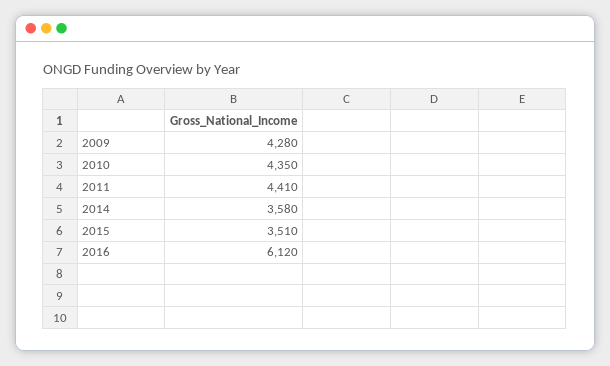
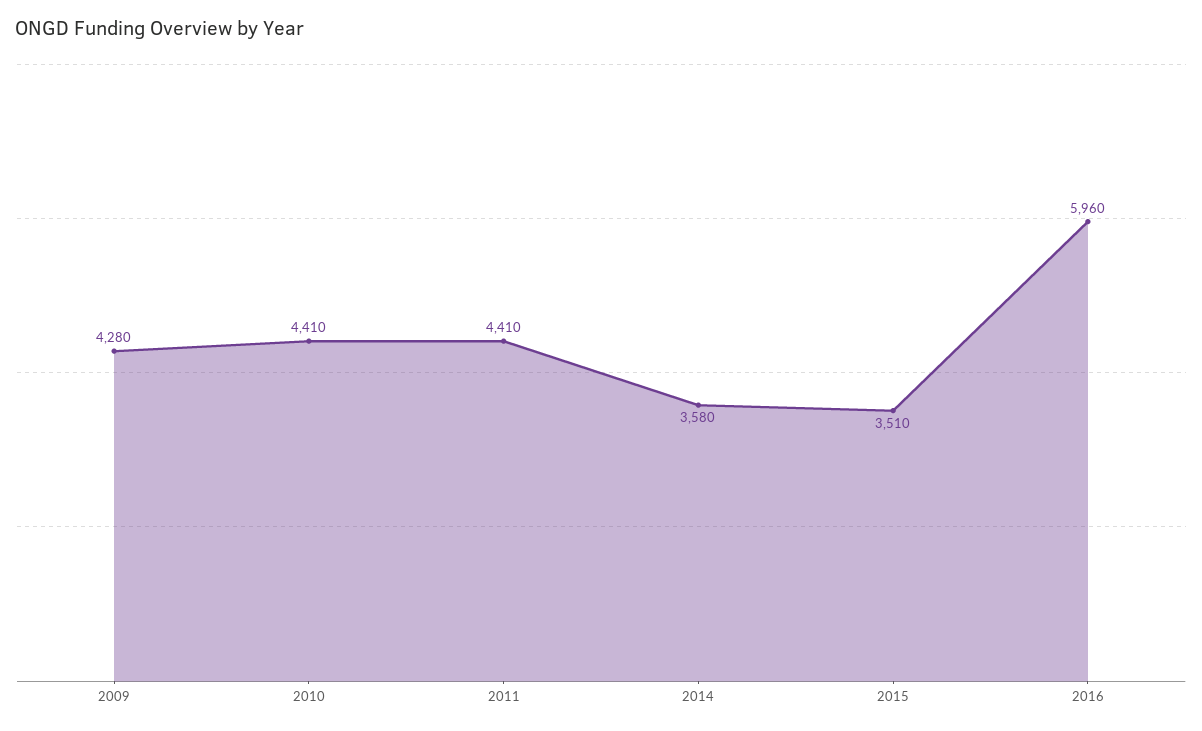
2010: 4350 -> 4410
2016: 6120 -> 5960

